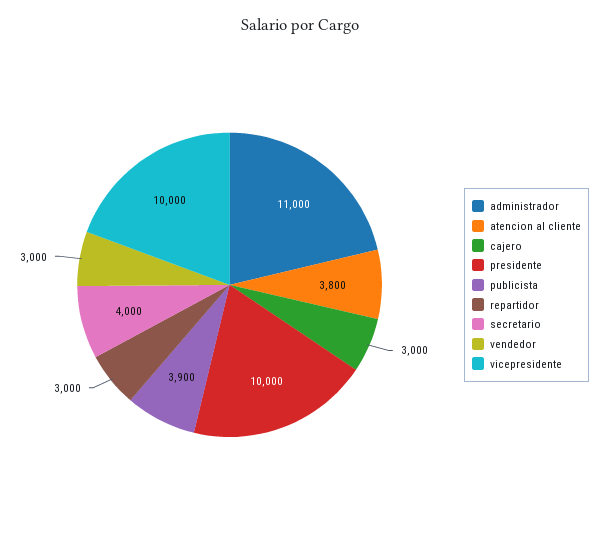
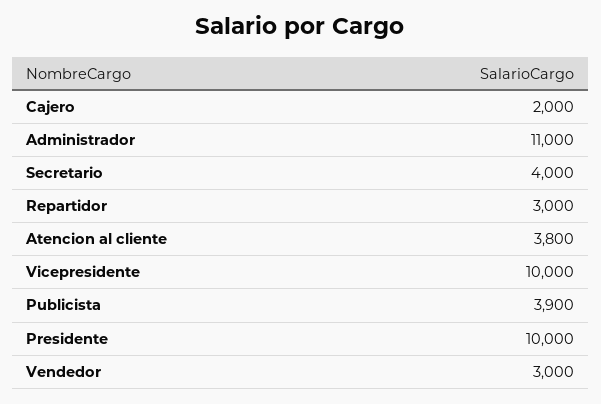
cajero: 3000 -> 2000

